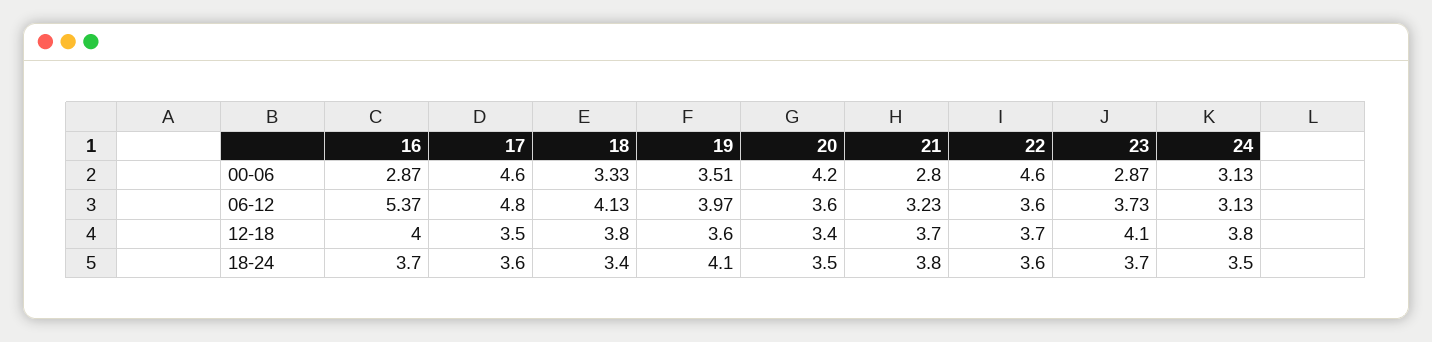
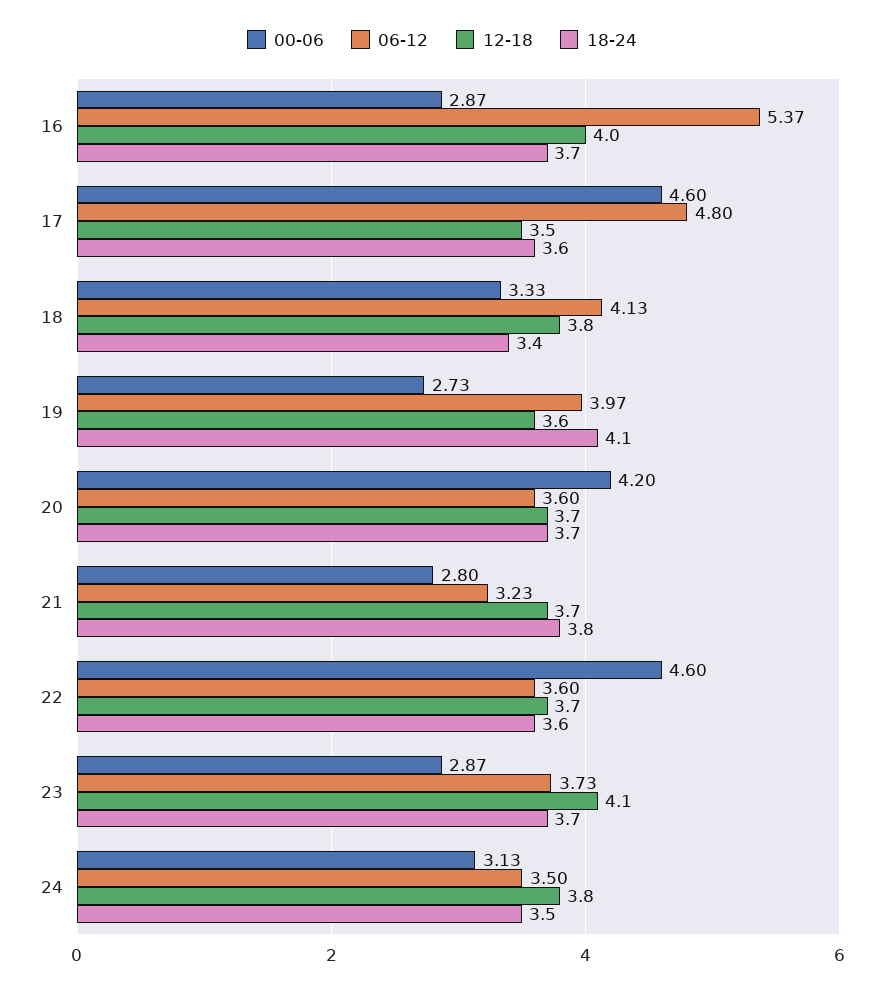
00-06, 19: 3.51 -> 2.73
06-12, 24: 3.13 -> 3.5
12-18, 20: 3.4 -> 3.7
18-24, 20: 3.5 -> 3.7

